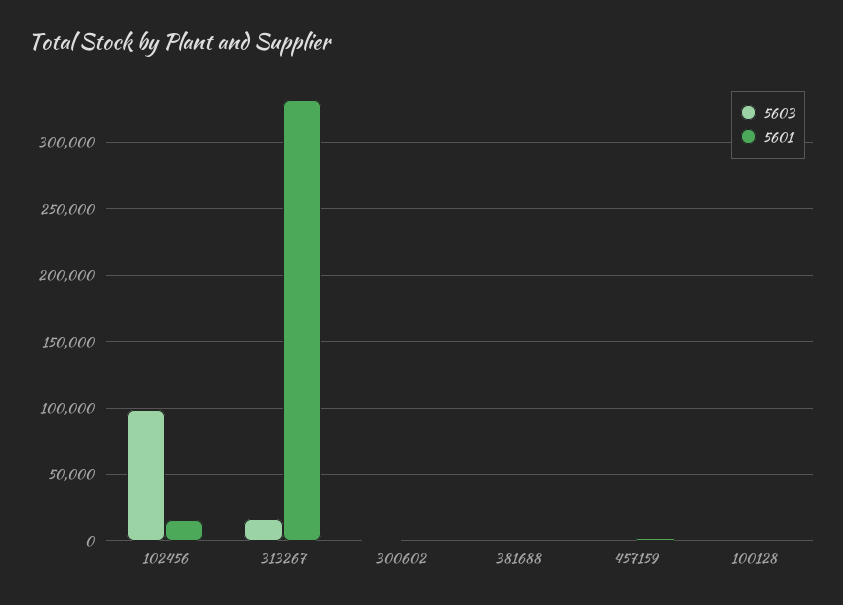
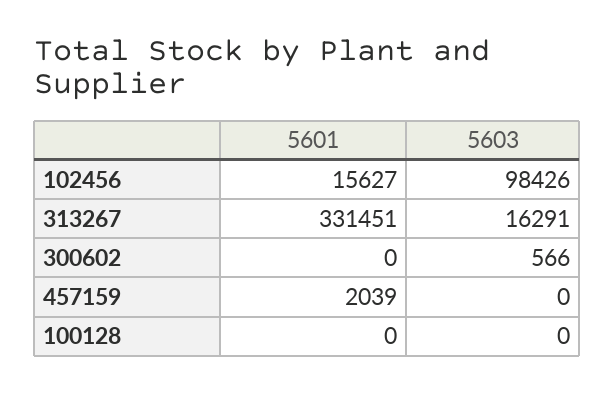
5603, 381688: 0 -> none
5601, 381688: 0 -> none

